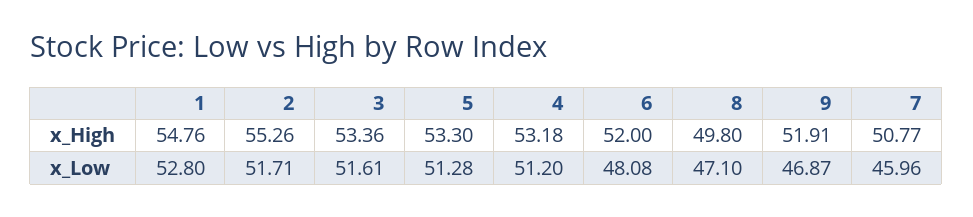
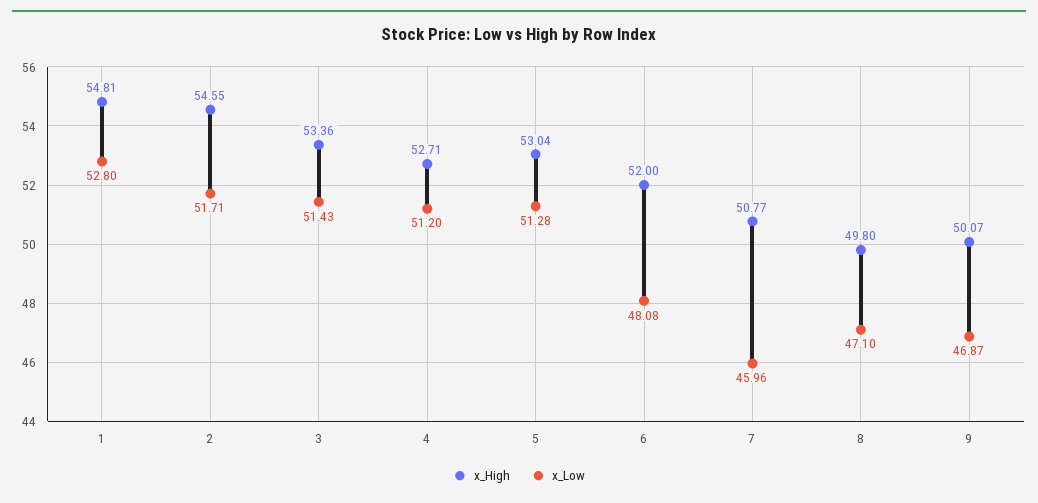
x_High, 1: 54.76 -> 54.81
x_High, 2: 55.26 -> 54.55
x_High, 5: 53.3 -> 53.04
x_High, 4: 53.18 -> 52.71
x_High, 9: 51.91 -> 50.07
x_Low, 3: 51.61 -> 51.43

